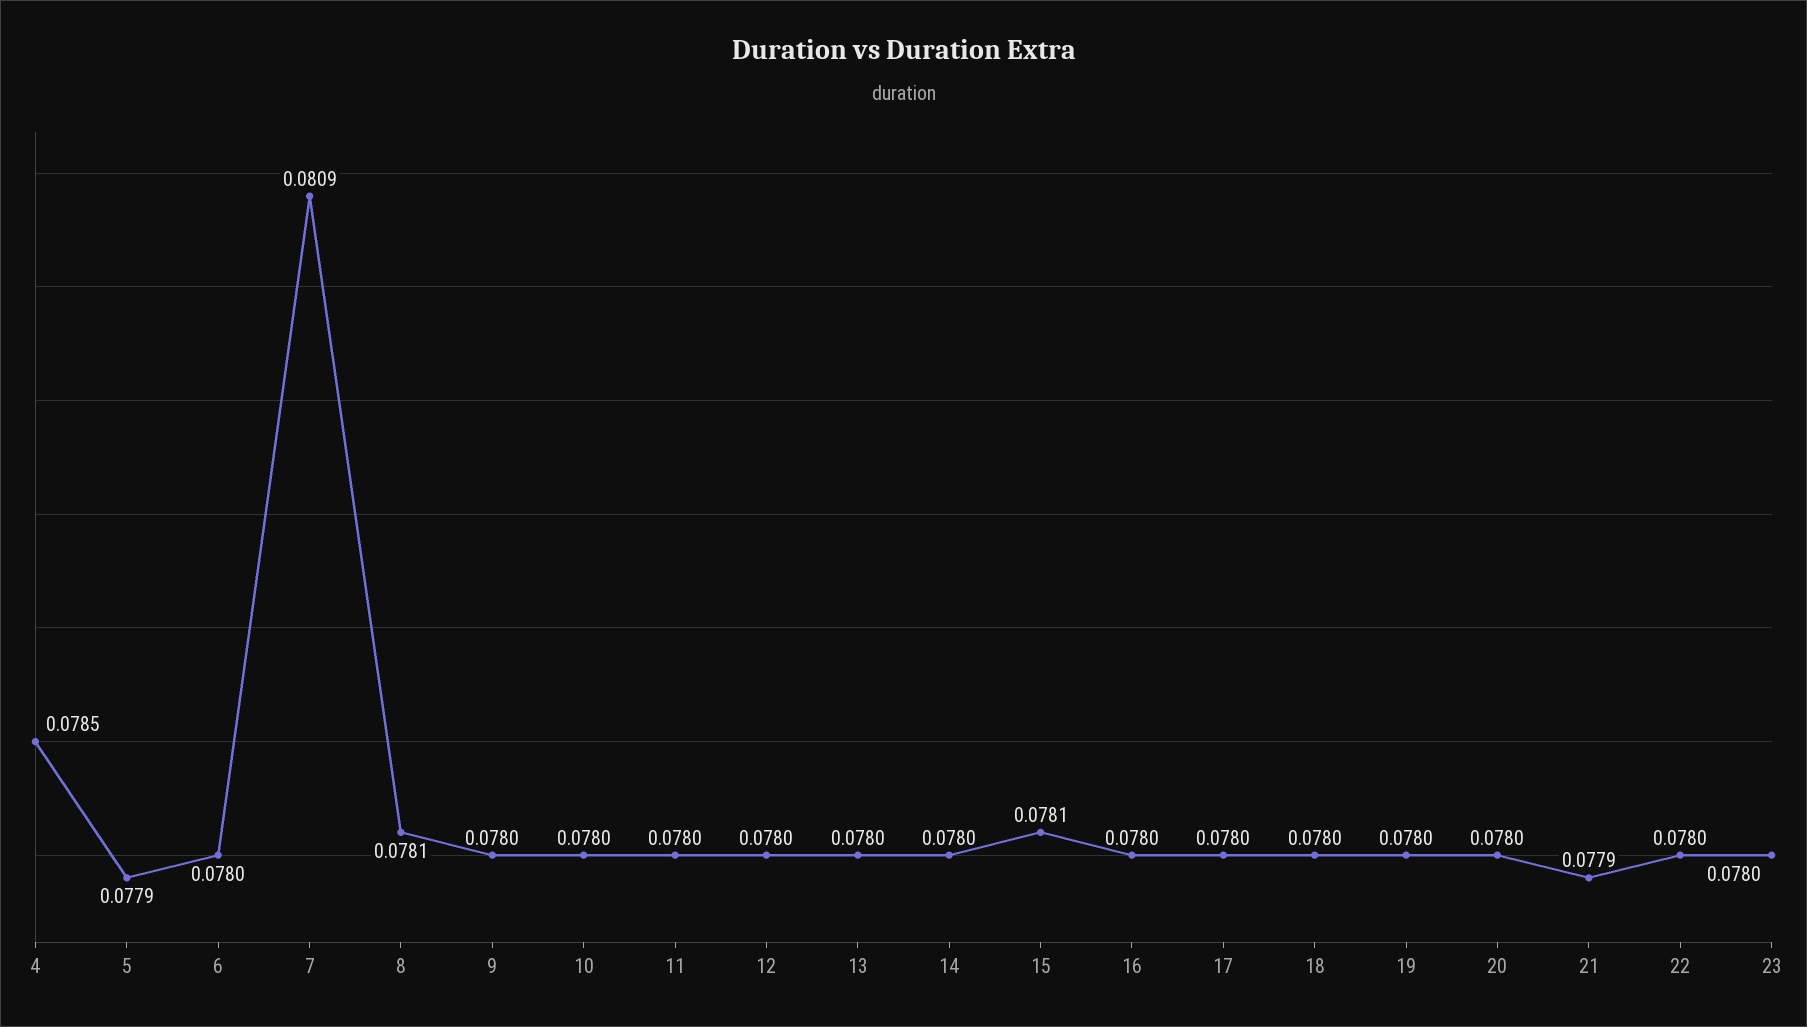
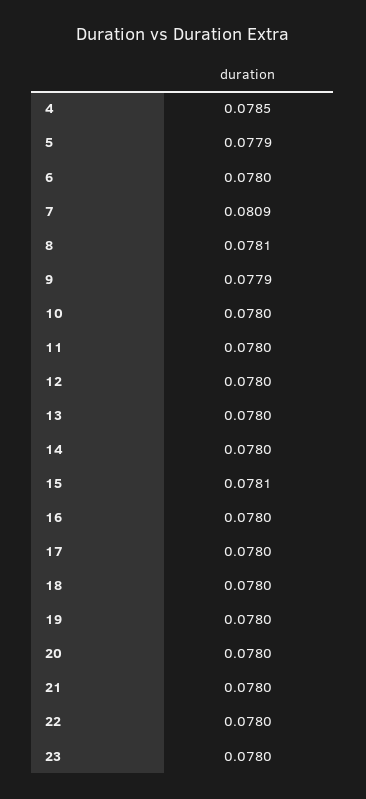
9: 0.078 -> 0.0779
21: 0.0779 -> 0.078

